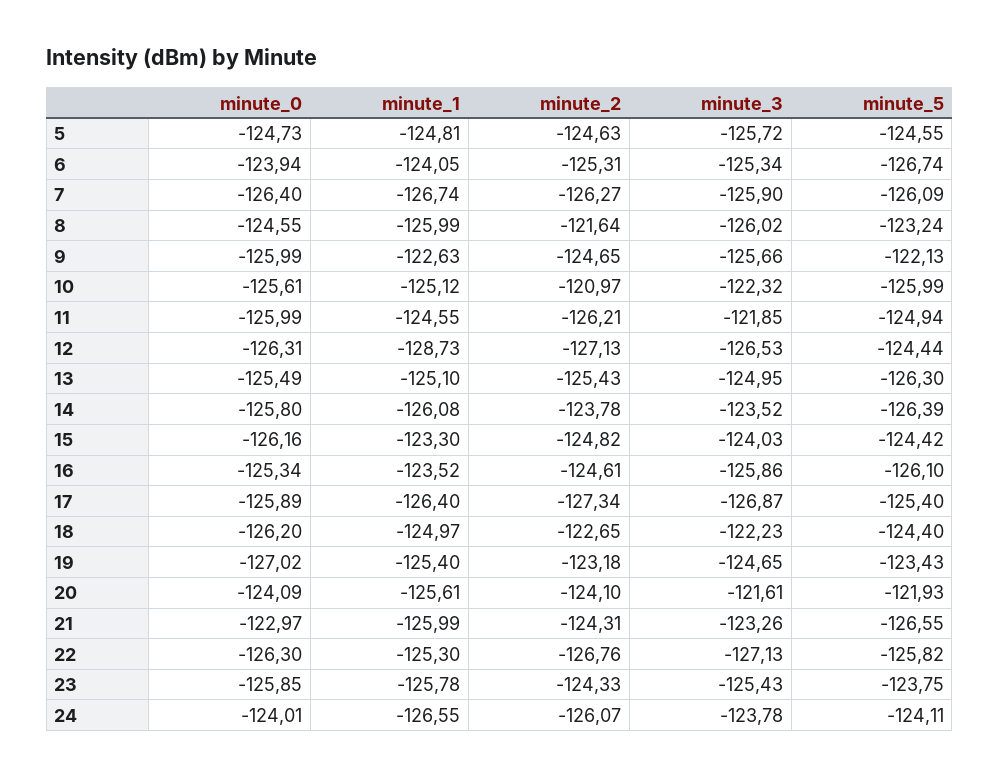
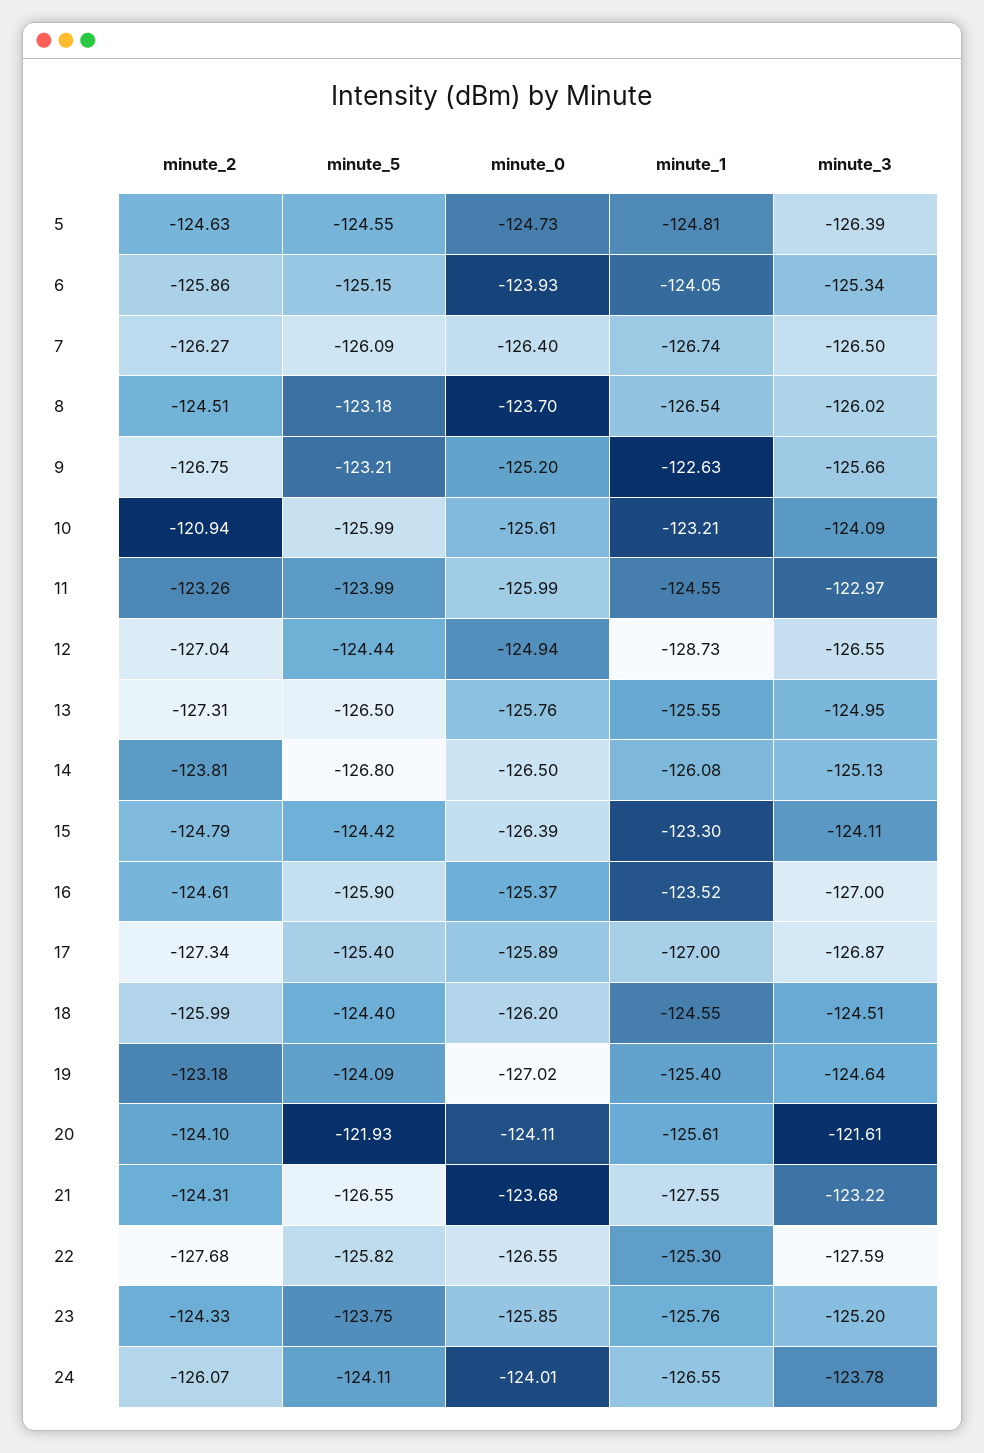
minute_3, 5: -125.72 -> -126.39
minute_0, 6: -123.94 -> -123.93
minute_2, 6: -125.31 -> -125.86
minute_5, 6: -126.74 -> -125.15
minute_3, 7: -125.9 -> -126.5
minute_0, 8: -124.55 -> -123.7
minute_1, 8: -125.99 -> -126.54
minute_2, 8: -121.64 -> -124.51
minute_5, 8: -123.24 -> -123.18
minute_0, 9: -125.99 -> -125.2
minute_2, 9: -124.65 -> -126.75
minute_5, 9: -122.13 -> -123.21
minute_1, 10: -125.12 -> -123.21
minute_2, 10: -120.97 -> -120.94
minute_3, 10: -122.32 -> -124.09
minute_2, 11: -126.21 -> -123.26
minute_3, 11: -121.85 -> -122.97
minute_5, 11: -124.94 -> -123.99
minute_0, 12: -126.31 -> -124.94
minute_2, 12: -127.13 -> -127.04
minute_3, 12: -126.53 -> -126.55
minute_0, 13: -125.49 -> -125.76
minute_1, 13: -125.1 -> -125.55
minute_2, 13: -125.43 -> -127.31
minute_5, 13: -126.3 -> -126.5
minute_0, 14: -125.8 -> -126.5
minute_2, 14: -123.78 -> -123.81
minute_3, 14: -123.52 -> -125.13
minute_5, 14: -126.39 -> -126.8
minute_0, 15: -126.16 -> -126.39
minute_2, 15: -124.82 -> -124.79
minute_3, 15: -124.03 -> -124.11
minute_0, 16: -125.34 -> -125.37
minute_3, 16: -125.86 -> -127
minute_5, 16: -126.1 -> -125.9
minute_1, 17: -126.4 -> -127
minute_1, 18: -124.97 -> -124.55
minute_2, 18: -122.65 -> -125.99
minute_3, 18: -122.23 -> -124.51
minute_3, 19: -124.65 -> -124.64
minute_5, 19: -123.43 -> -124.09
minute_0, 20: -124.09 -> -124.11
minute_0, 21: -122.97 -> -123.68
minute_1, 21: -125.99 -> -127.55
minute_3, 21: -123.26 -> -123.22
minute_0, 22: -126.3 -> -126.55
minute_2, 22: -126.76 -> -127.68
minute_3, 22: -127.13 -> -127.59
minute_1, 23: -125.78 -> -125.76
minute_3, 23: -125.43 -> -125.2

